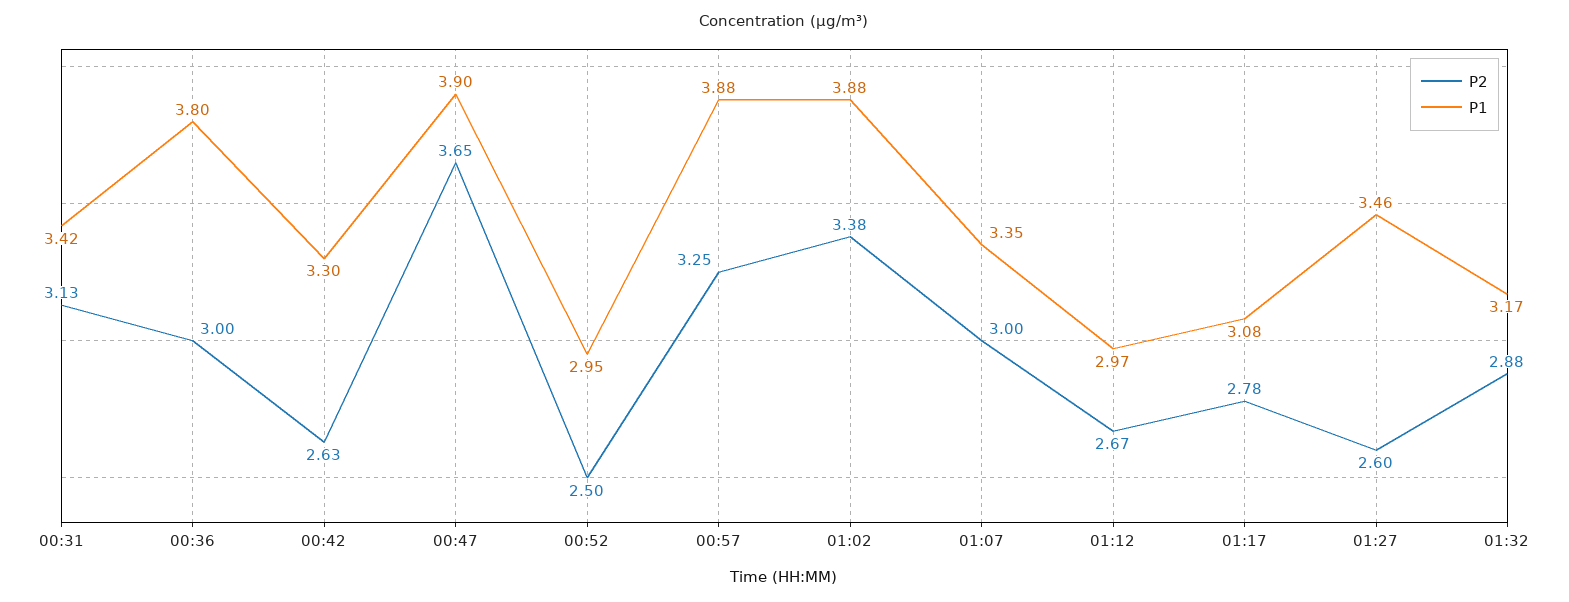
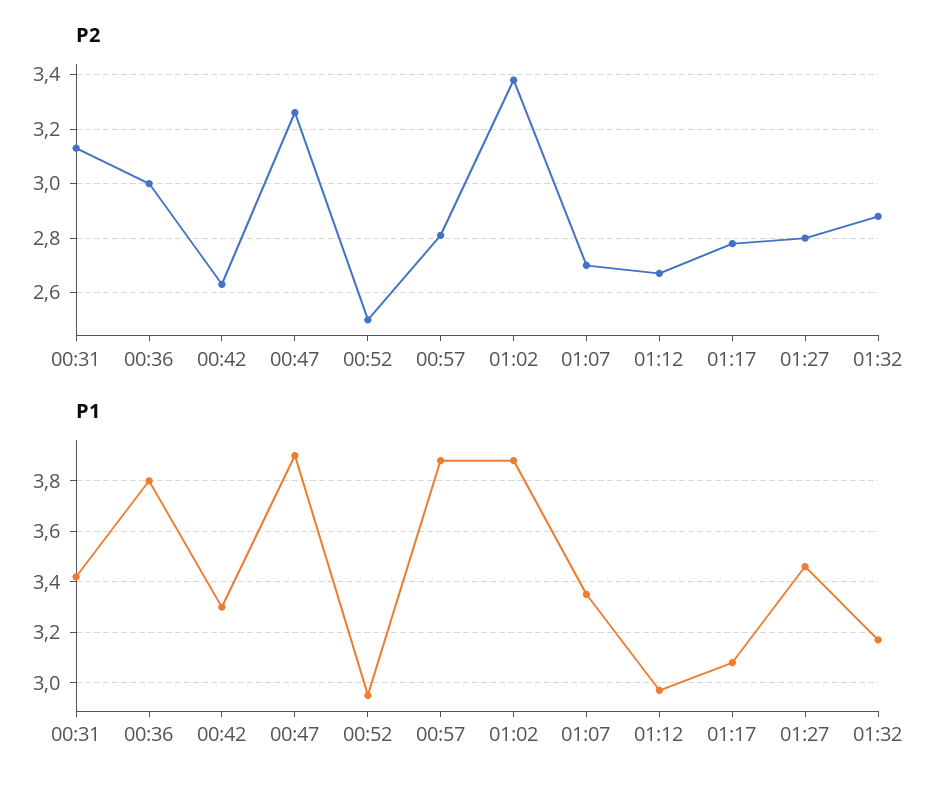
P2, 00:47: 3.65 -> 3.25
P2, 00:57: 3.25 -> 2.8
P2, 01:07: 3 -> 2.7
P2, 01:27: 2.6 -> 2.8

